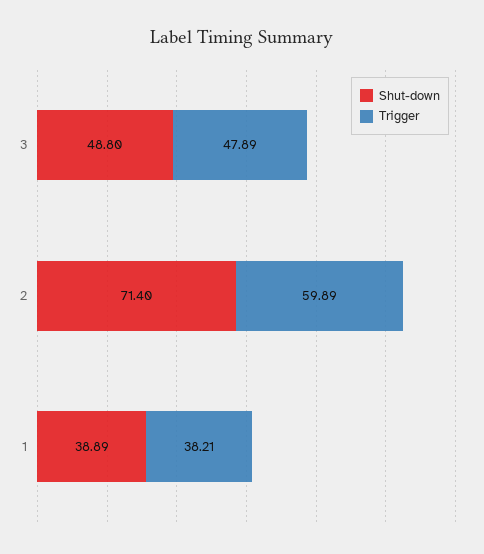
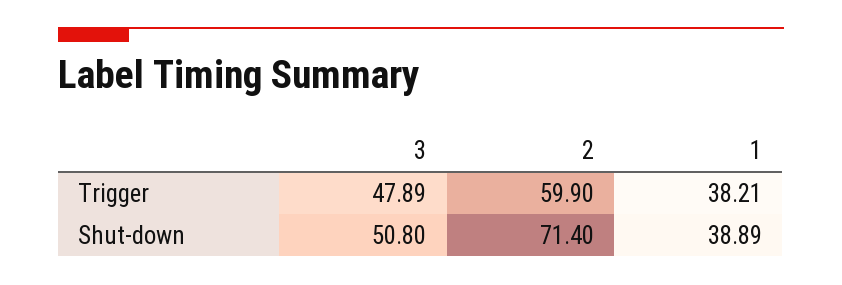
Shut-down, 3: 48.8 -> 50.8
Trigger, 2: 59.89 -> 59.9

